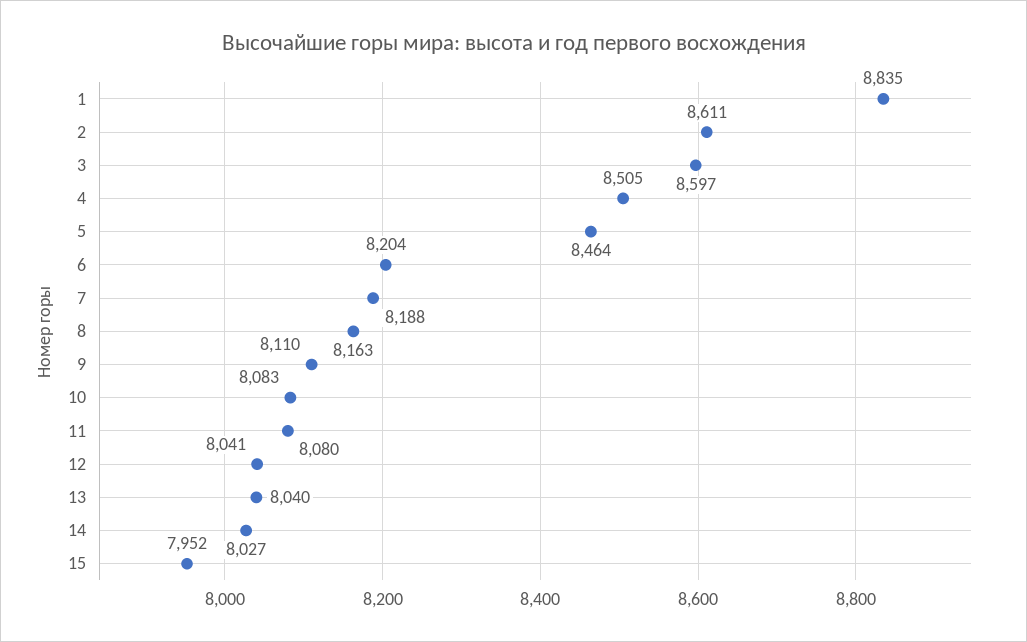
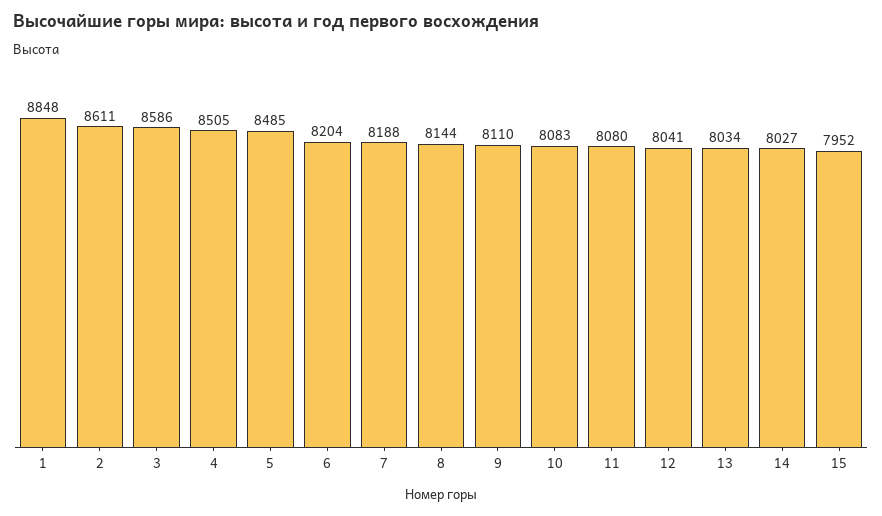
1: 8835 -> 8848
3: 8597 -> 8586
5: 8464 -> 8485
8: 8163 -> 8144
13: 8040 -> 8034

